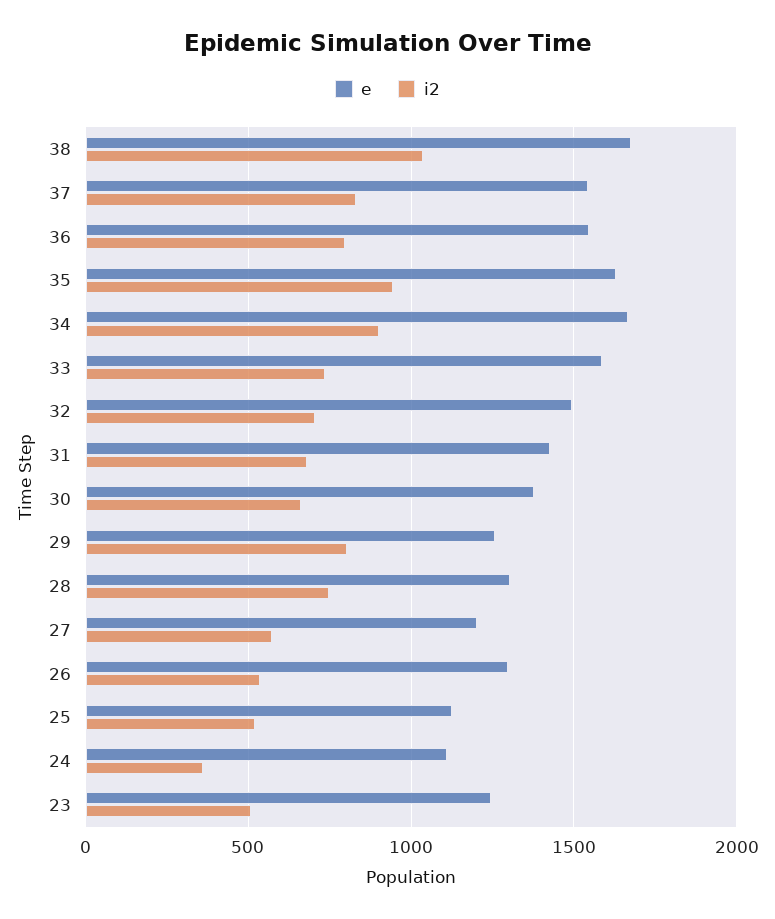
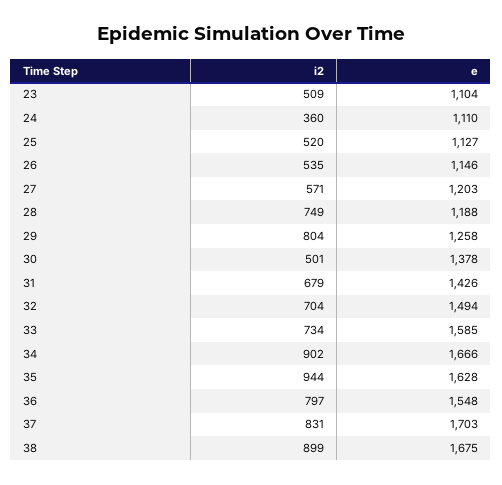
i2, 38: 1050 -> 899
e, 37: 1550 -> 1703
i2, 30: 650 -> 501
e, 28: 1300 -> 1188
e, 26: 1300 -> 1146
e, 23: 1250 -> 1104

